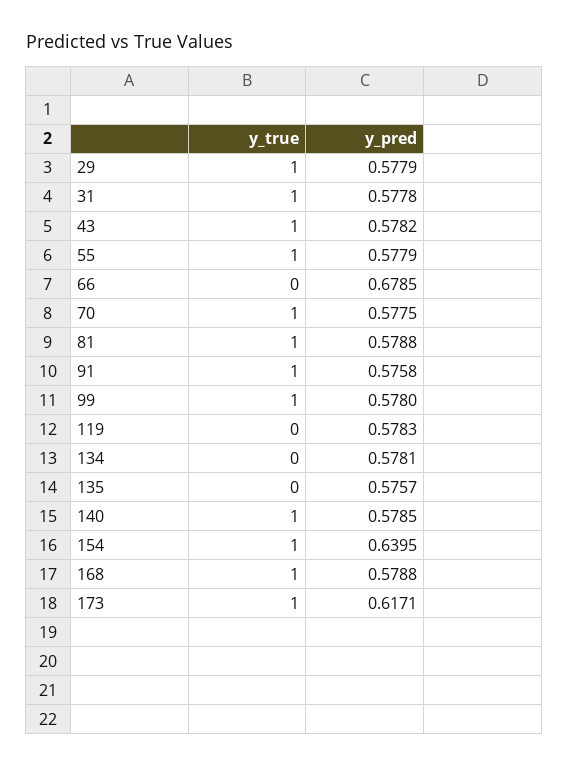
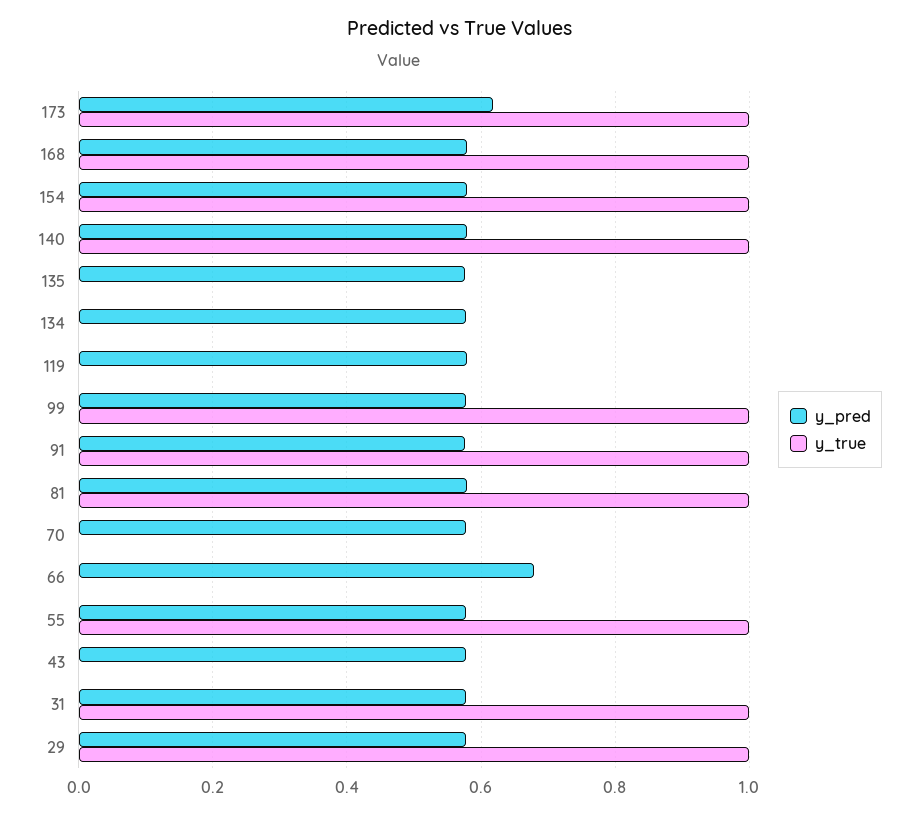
y_true, 43: 1 -> 0
y_true, 70: 1 -> 0
y_pred, 154: 0.6395 -> 0.58

